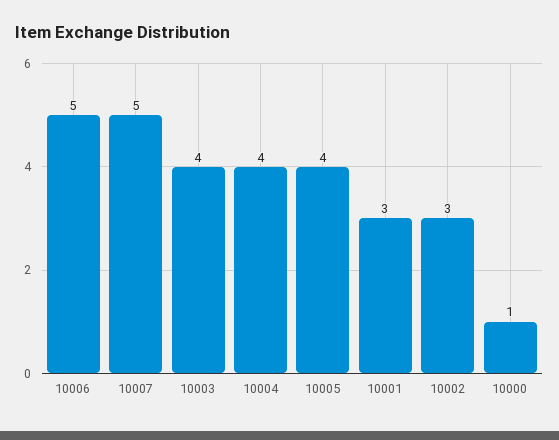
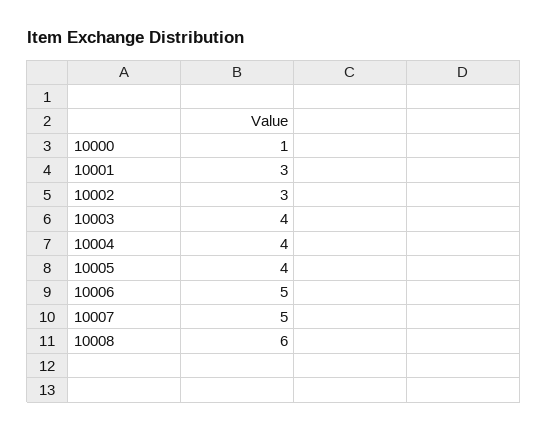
10008: none -> 6

